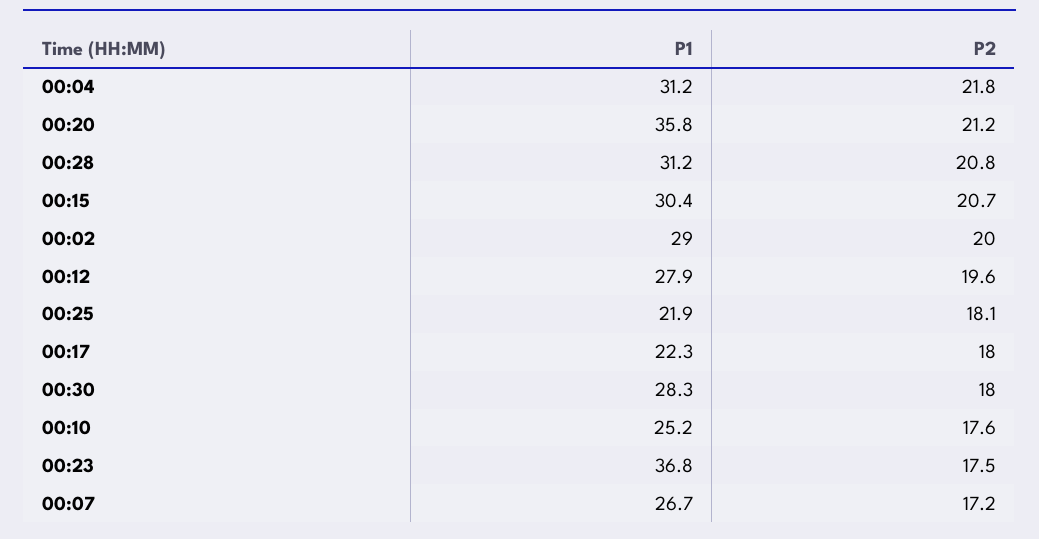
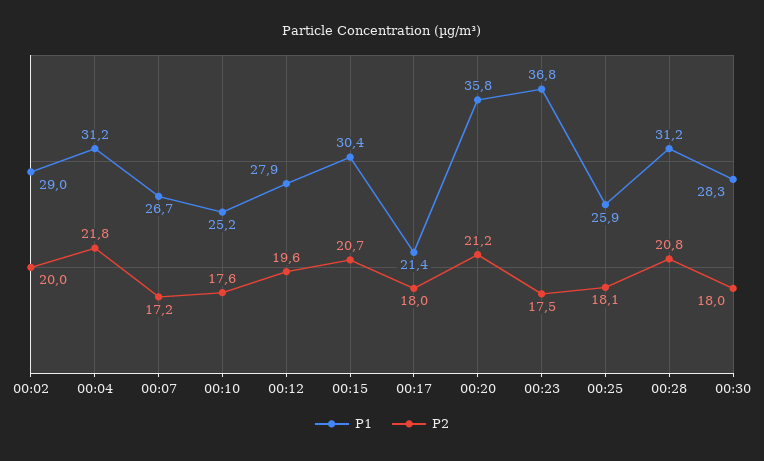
P1, 00:25: 21.9 -> 25.9
P1, 00:17: 22.3 -> 21.4

